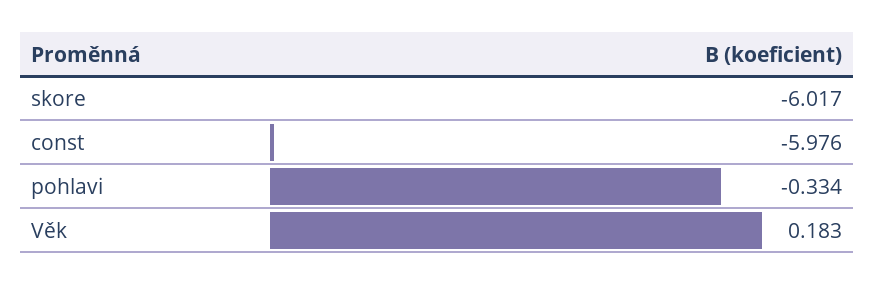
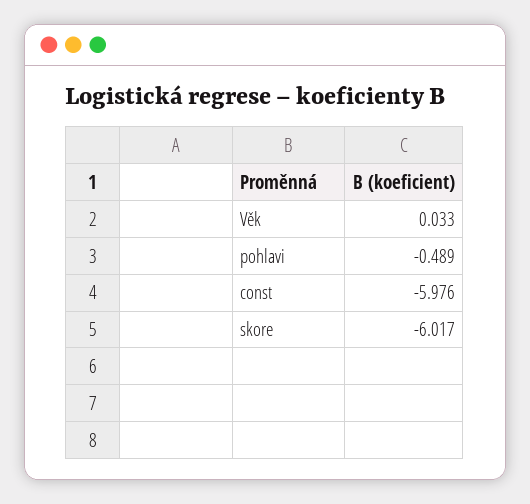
pohlavi: -0.334 -> -0.489
Věk: 0.183 -> 0.033

